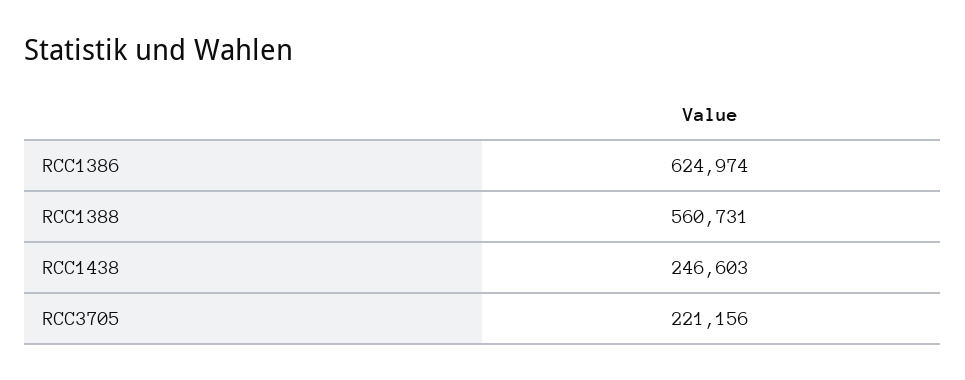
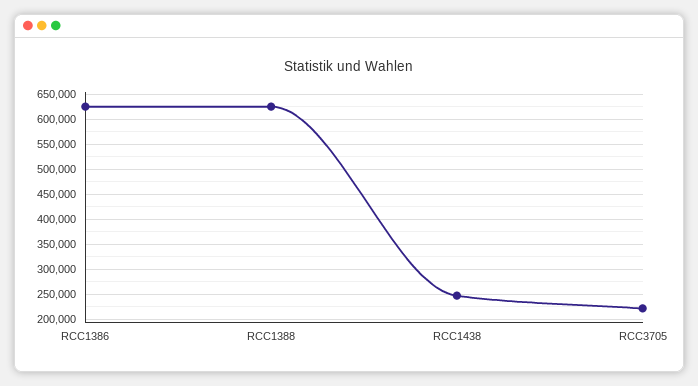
RCC1388: 560731 -> 625000

